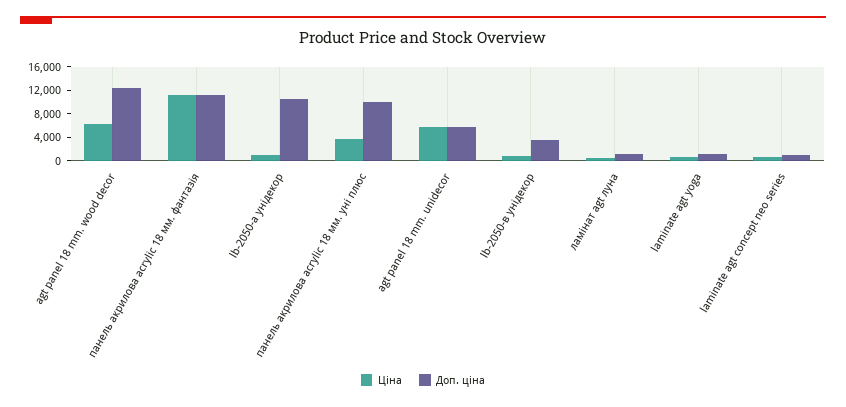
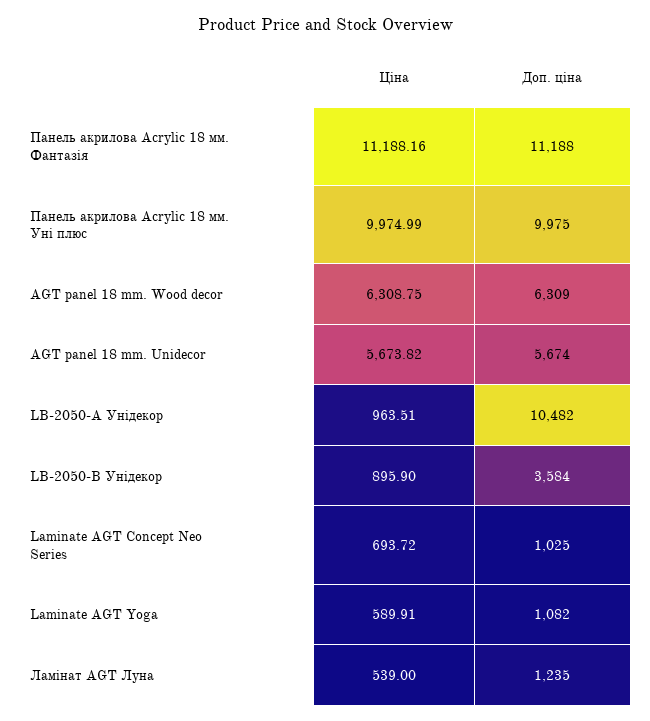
Доп. ціна, agt panel 18 mm. wood decor: 12000 -> 6309
Ціна, панель акрилова acrylic 18 мм. уні плюс: 4000 -> 9974.99

